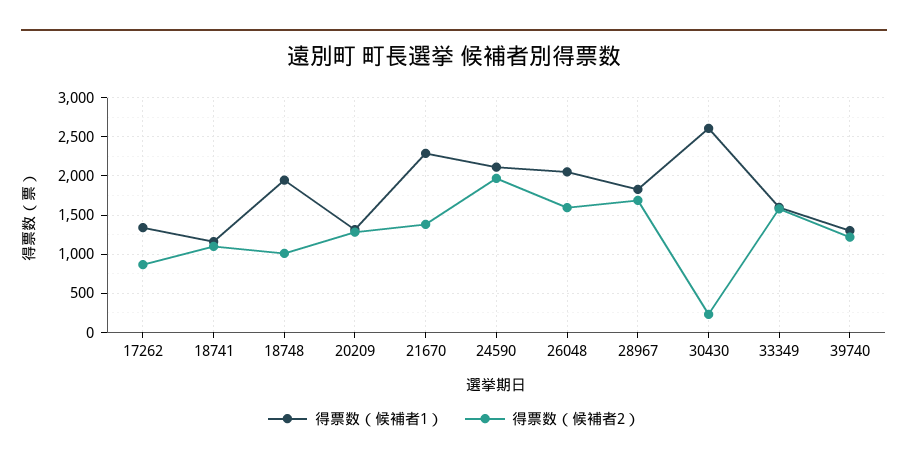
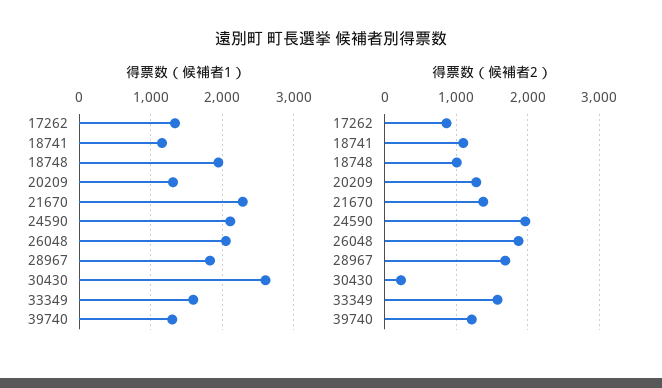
得票数（候補者2）, 26048: 1600 -> 1900

